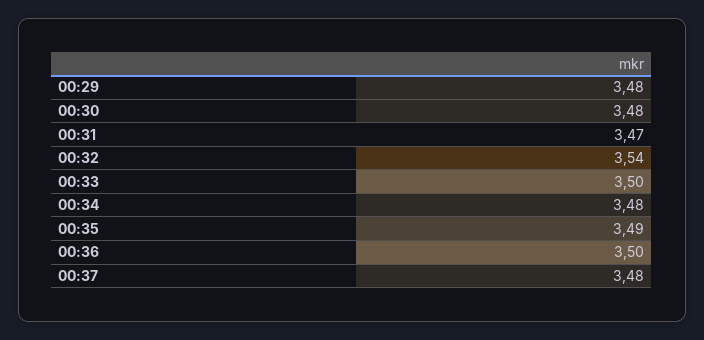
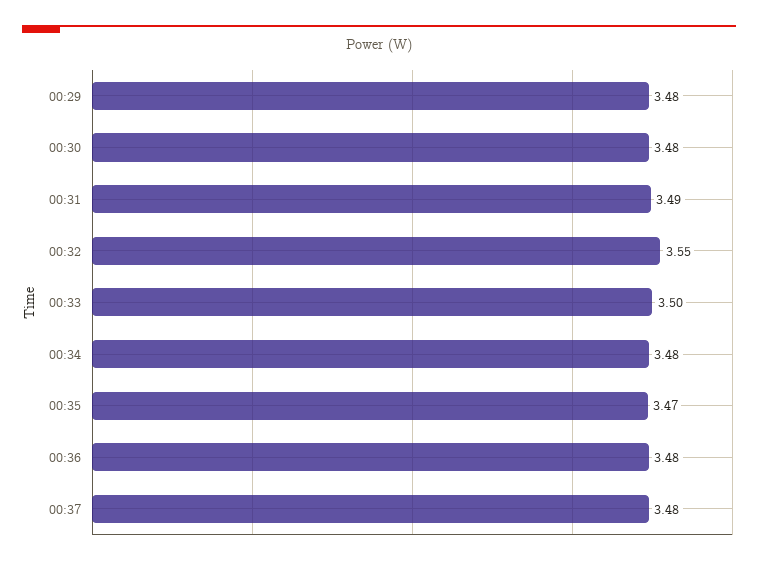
00:31: 3.47 -> 3.49
00:32: 3.54 -> 3.55
00:35: 3.49 -> 3.47
00:36: 3.5 -> 3.48

